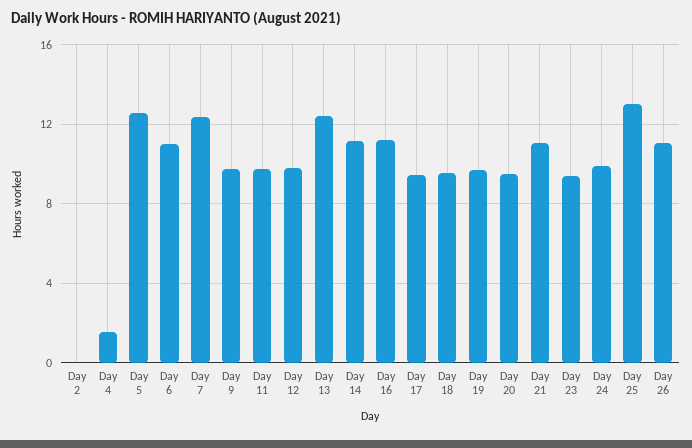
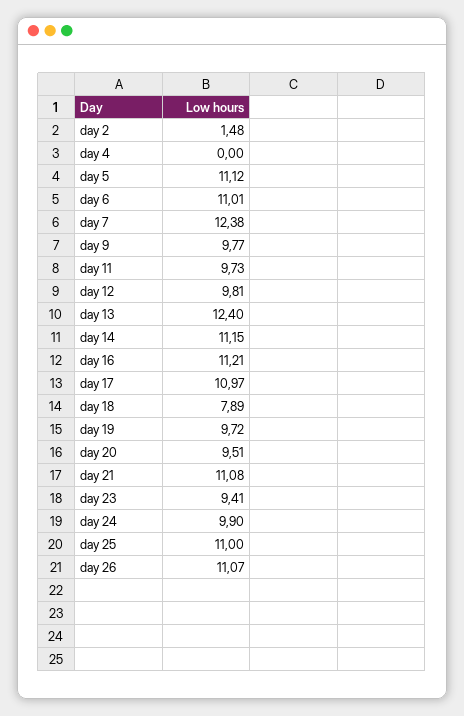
Day 2: 0 -> 1.48
Day 4: 1.5 -> 0
Day 5: 12.5 -> 11.12
Day 17: 9.5 -> 10.97
Day 18: 9.5 -> 7.89
Day 25: 13 -> 11

